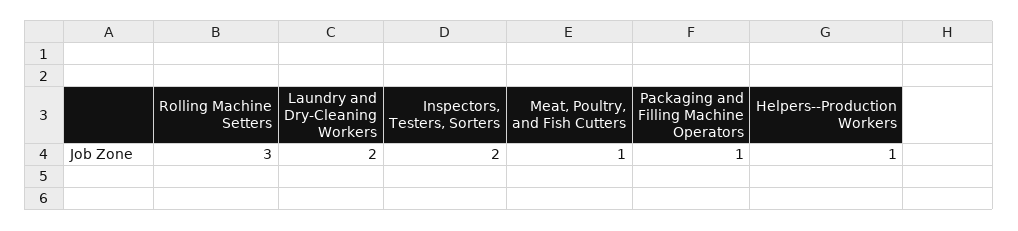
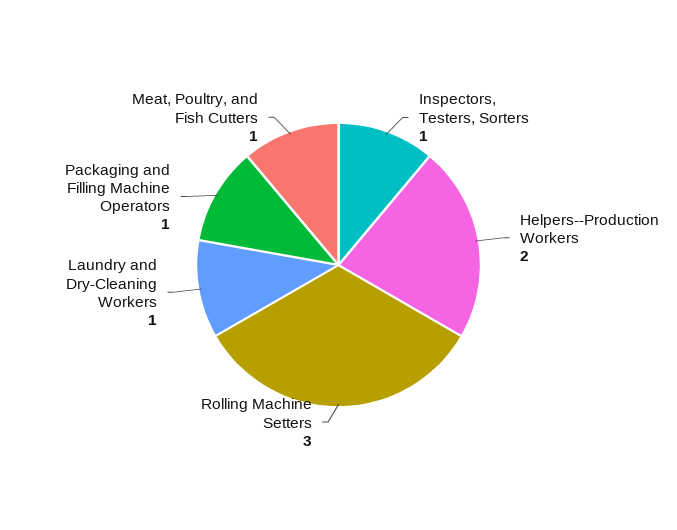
Laundry and Dry-Cleaning Workers: 2 -> 1
Inspectors, Testers, Sorters: 2 -> 1
Helpers--Production Workers: 1 -> 2

